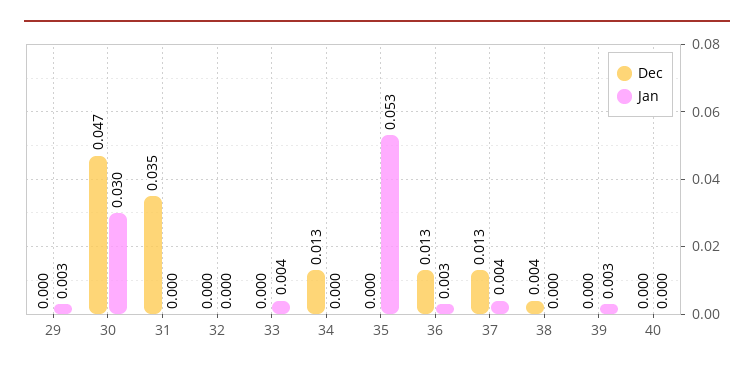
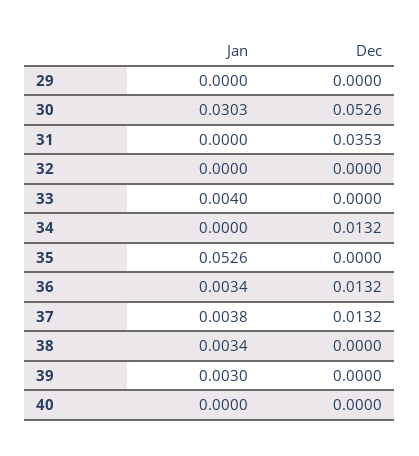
Jan, 29: 0.003 -> 0
Dec, 30: 0.047 -> 0.0526
Dec, 38: 0.004 -> 0
Jan, 38: 0 -> 0.0034

